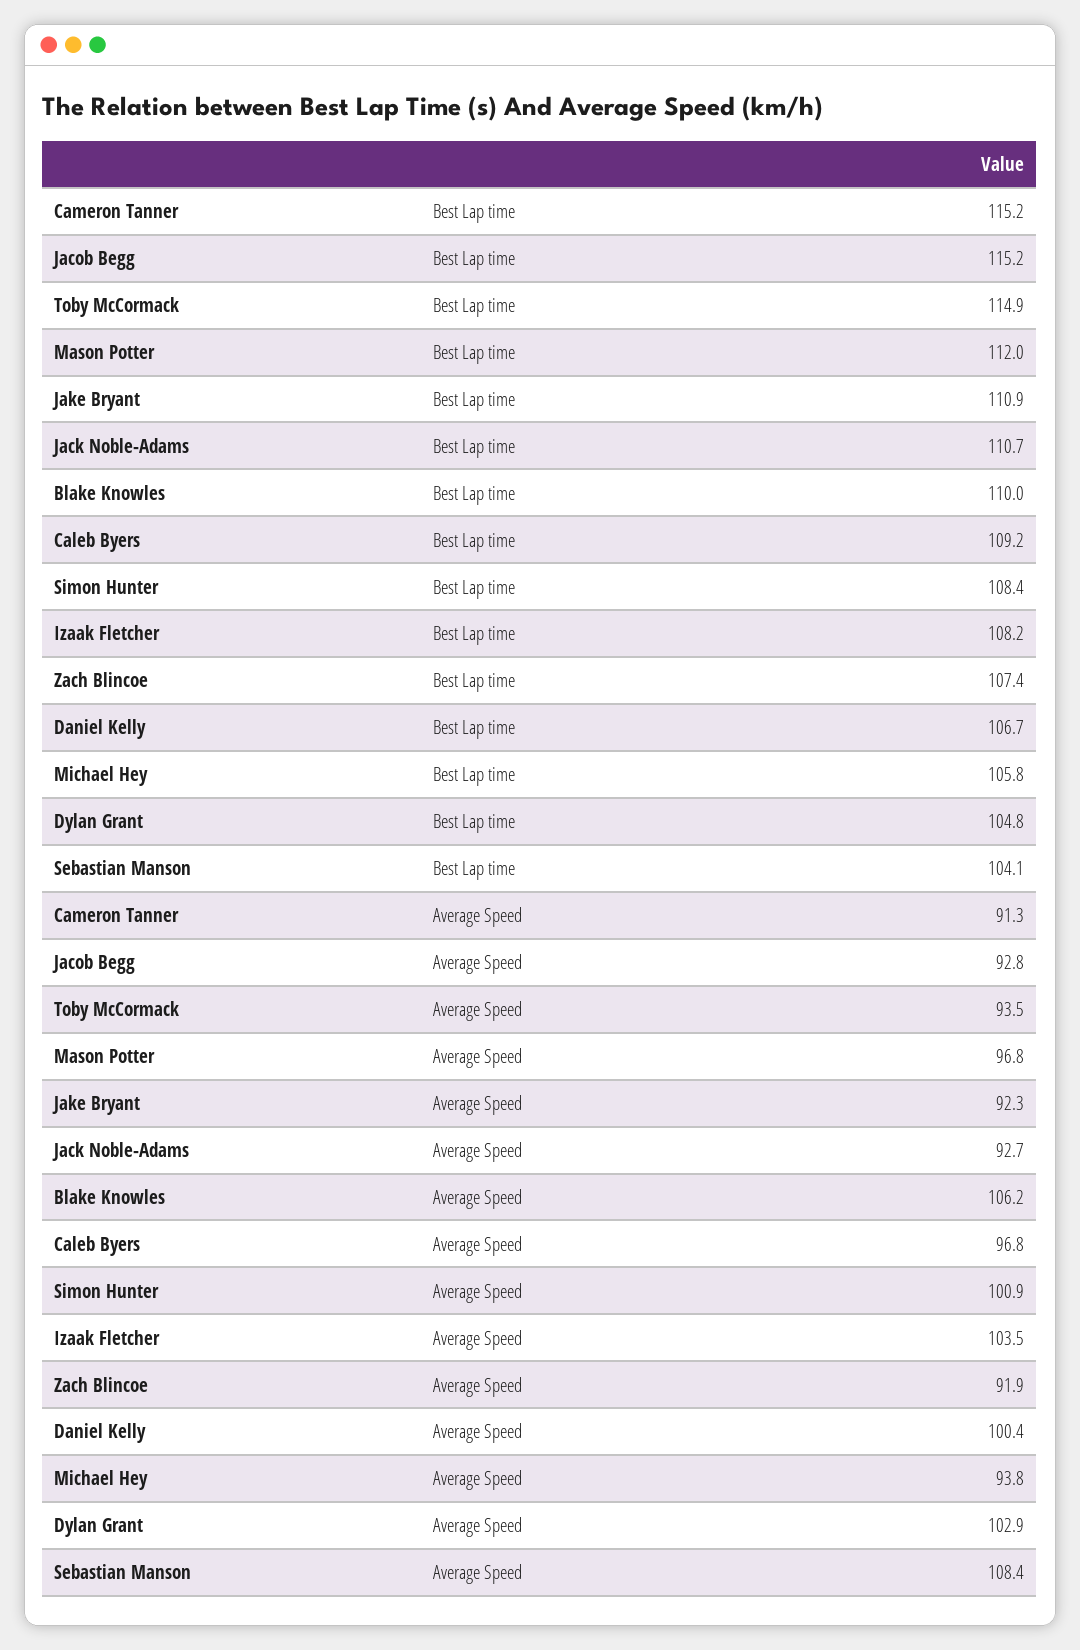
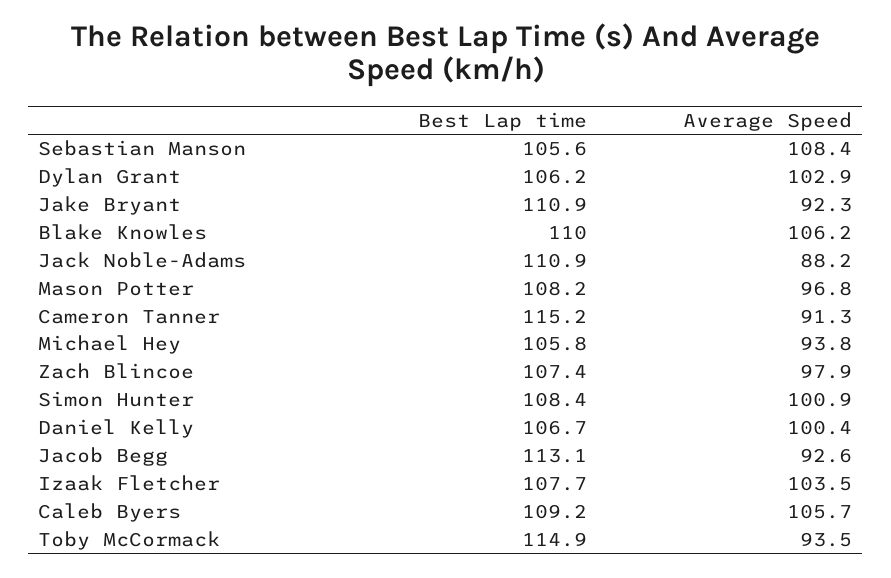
Jacob Begg, Best Lap time: 115.2 -> 113.1
Mason Potter, Best Lap time: 112 -> 108.2
Jack Noble-Adams, Best Lap time: 110.7 -> 110.9
Izaak Fletcher, Best Lap time: 108.2 -> 107.7
Dylan Grant, Best Lap time: 104.8 -> 106.2
Sebastian Manson, Best Lap time: 104.1 -> 105.6
Jacob Begg, Average Speed: 92.8 -> 92.6
Jack Noble-Adams, Average Speed: 92.7 -> 88.2
Caleb Byers, Average Speed: 96.8 -> 105.7
Zach Blincoe, Average Speed: 91.9 -> 97.9

